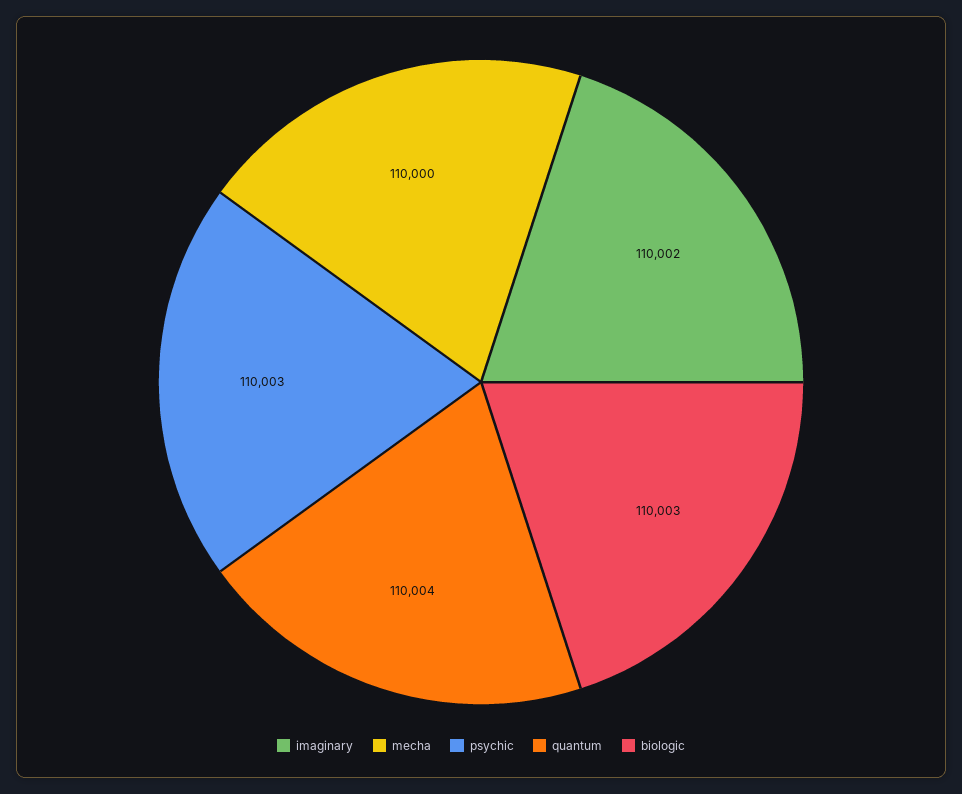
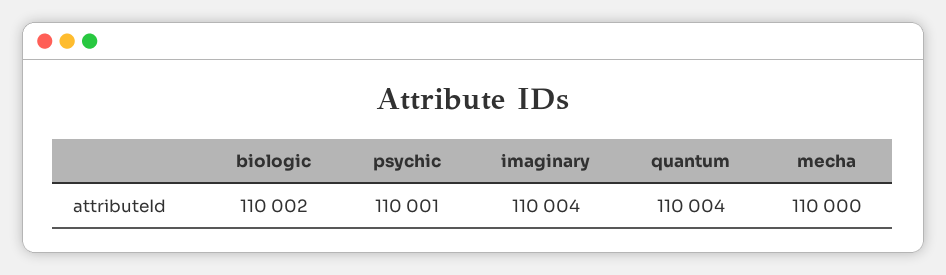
imaginary: 110002 -> 110004
psychic: 110003 -> 110001
biologic: 110003 -> 110002

